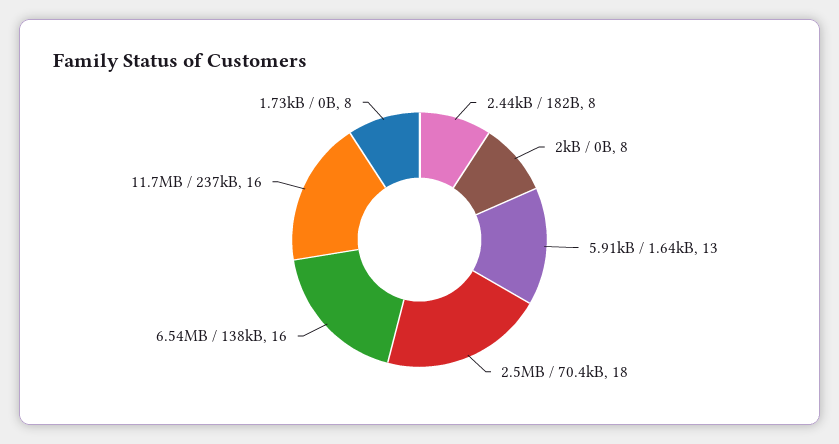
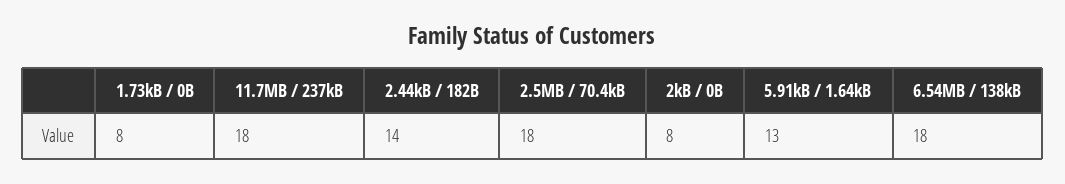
2.44kB / 182B: 8 -> 14
6.54MB / 138kB: 16 -> 18
11.7MB / 237kB: 16 -> 18

